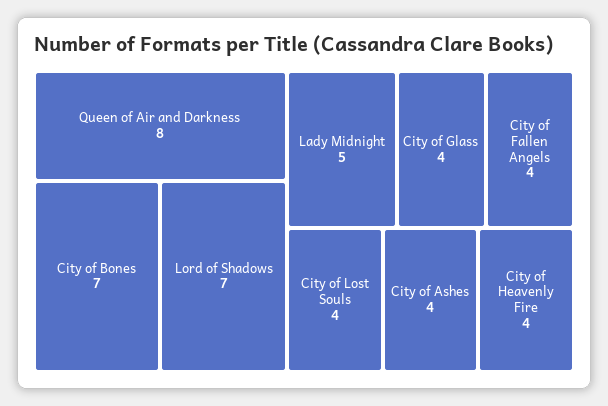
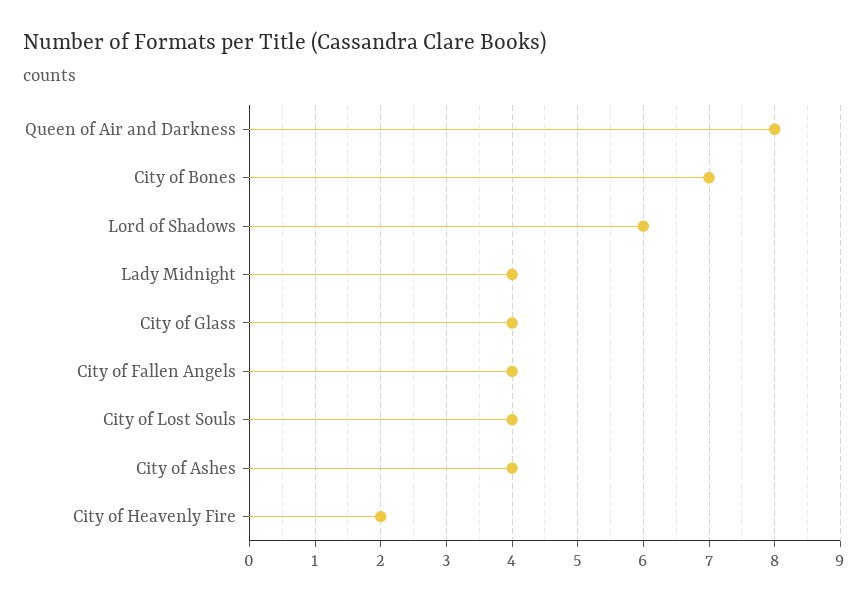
Lord of Shadows: 7 -> 6
Lady Midnight: 5 -> 4
City of Heavenly Fire: 4 -> 2

